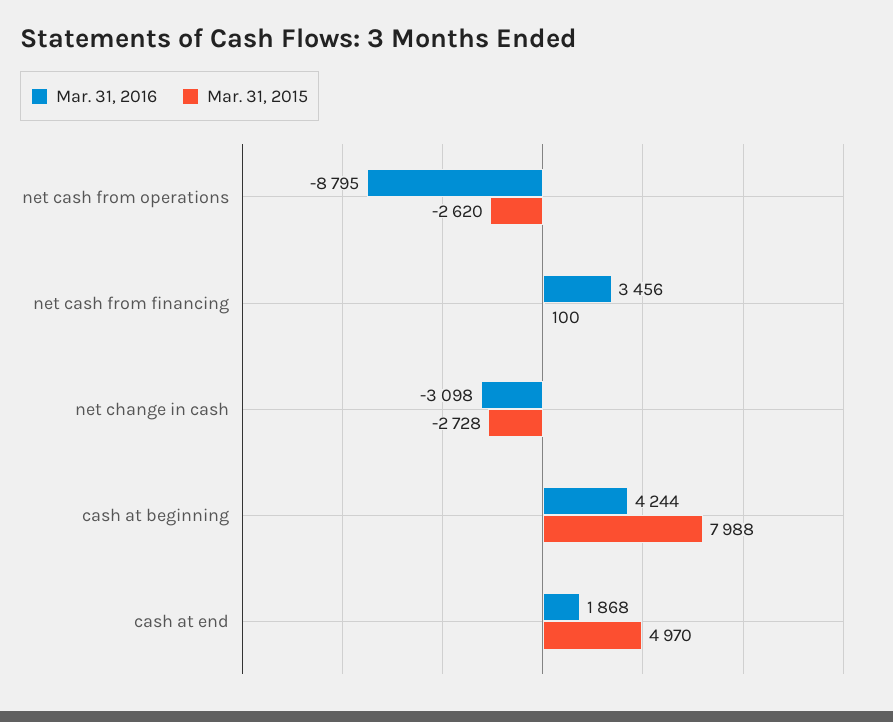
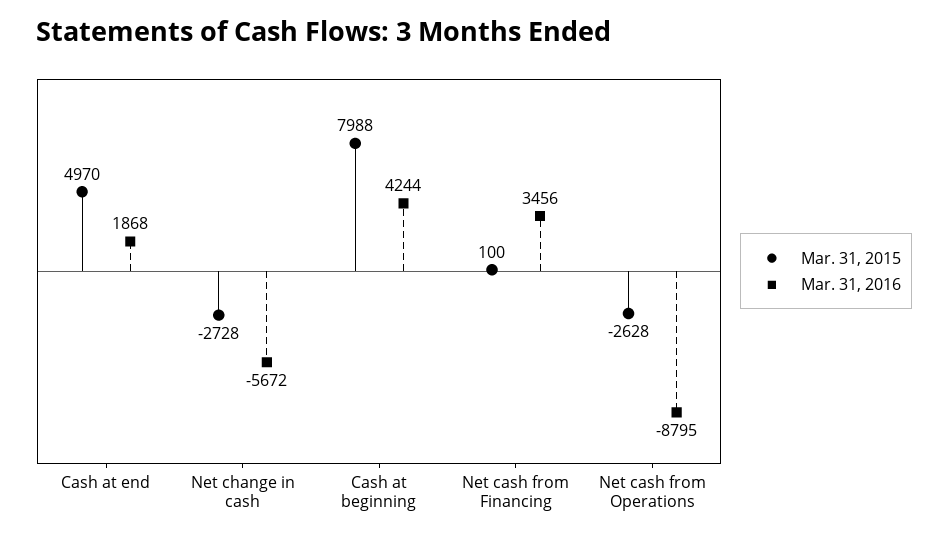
Mar. 31, 2015, net cash from operations: -2620 -> -2628
Mar. 31, 2016, net change in cash: -3098 -> -5672

